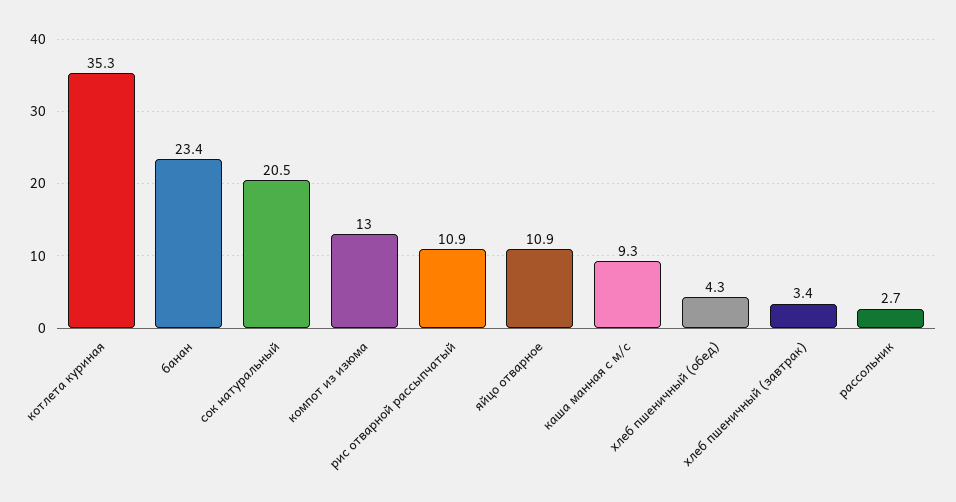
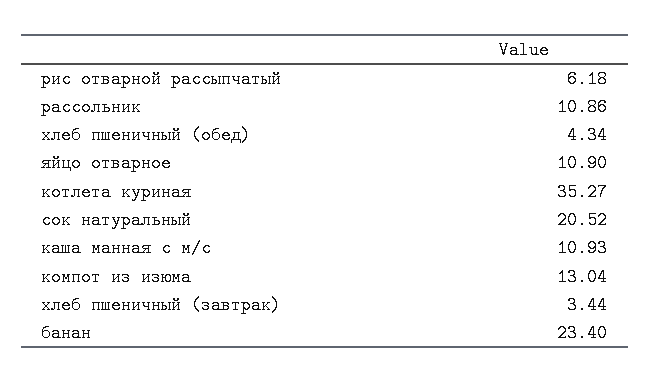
рис отварной рассыпчатый: 10.9 -> 6.18
каша манная с м/с: 9.3 -> 10.93
рассольник: 2.7 -> 10.86

